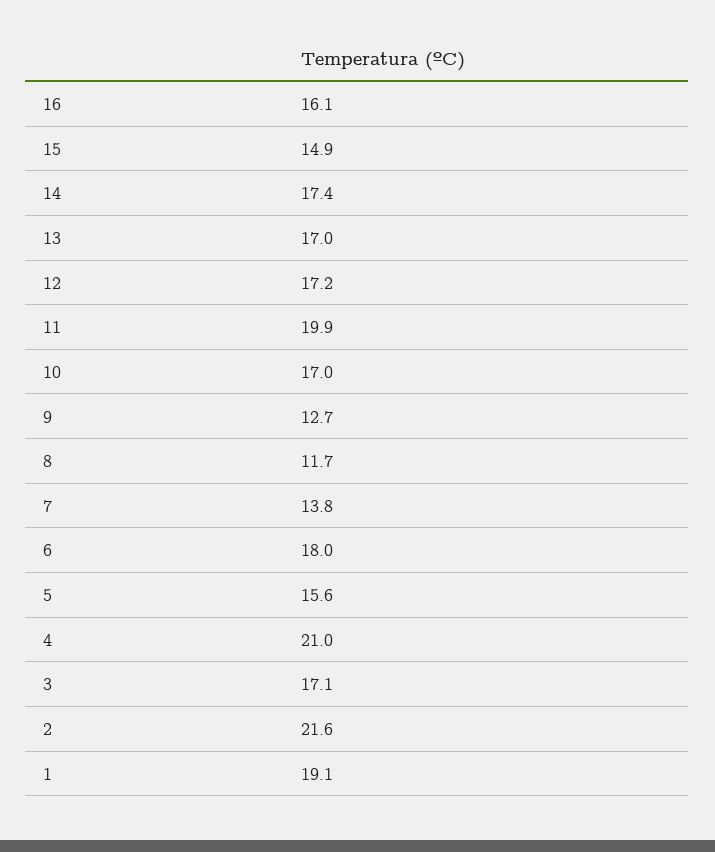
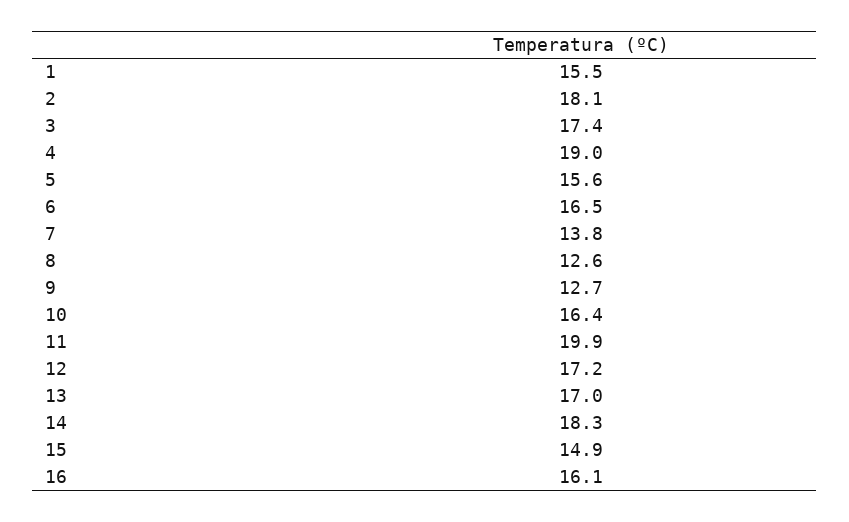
14: 17.4 -> 18.3
10: 17 -> 16.4
8: 11.7 -> 12.6
6: 18 -> 16.5
4: 21 -> 19
3: 17.1 -> 17.4
2: 21.6 -> 18.1
1: 19.1 -> 15.5

